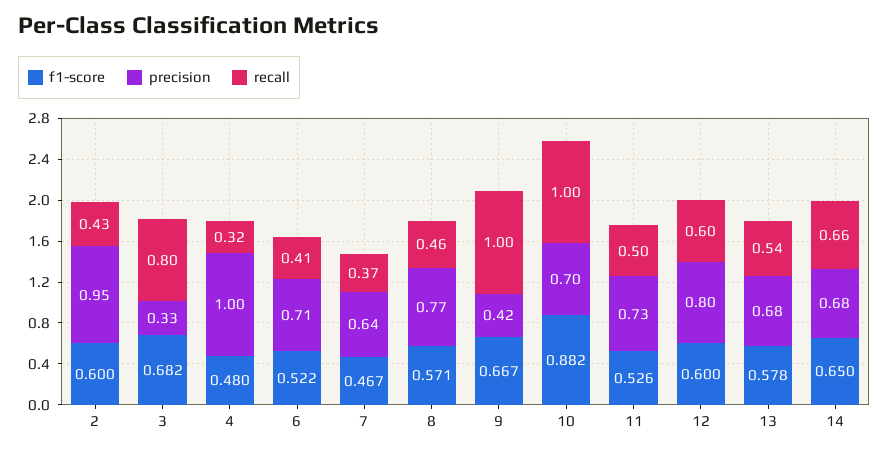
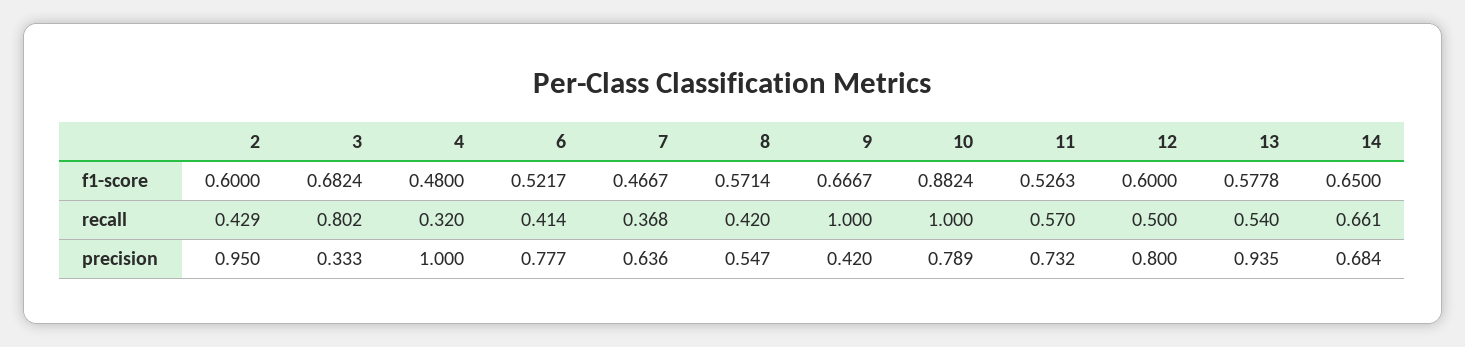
precision, 6: 0.71 -> 0.777
precision, 8: 0.77 -> 0.547
recall, 8: 0.46 -> 0.42
precision, 10: 0.7 -> 0.789
recall, 11: 0.5 -> 0.57
recall, 12: 0.6 -> 0.5
precision, 13: 0.68 -> 0.935

